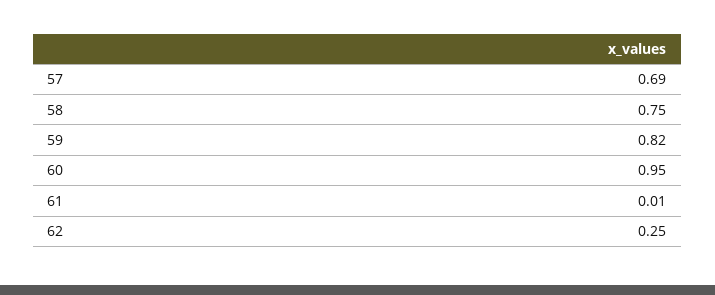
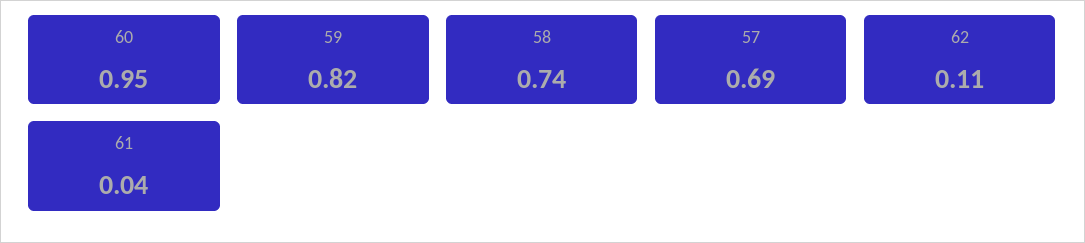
58: 0.75 -> 0.74
61: 0.01 -> 0.04
62: 0.25 -> 0.11

